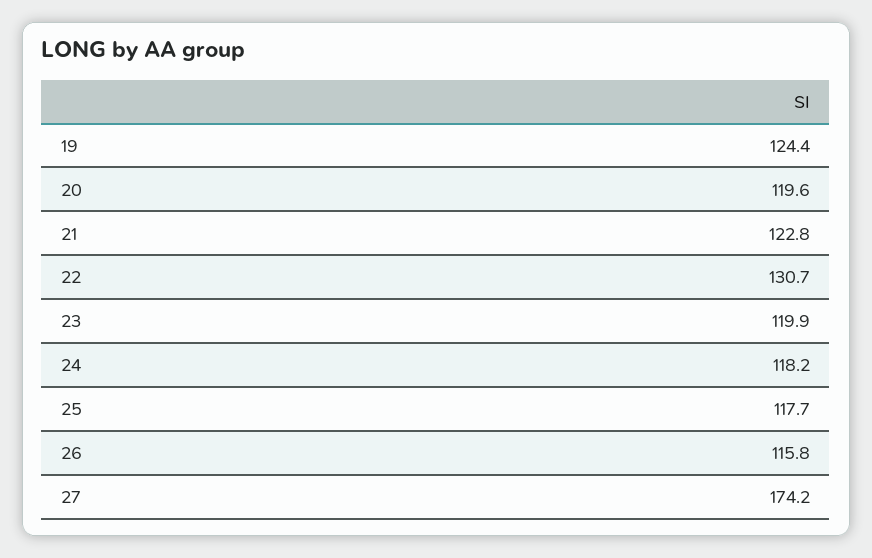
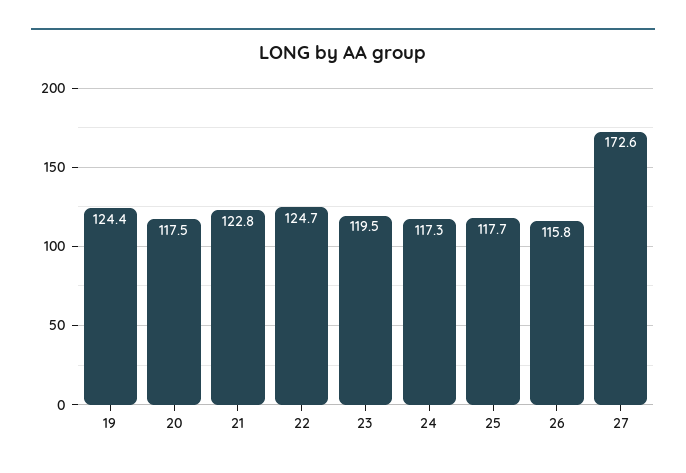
20: 119.6 -> 117.5
22: 130.7 -> 124.7
23: 119.9 -> 119.5
24: 118.2 -> 117.3
27: 174.2 -> 172.6

